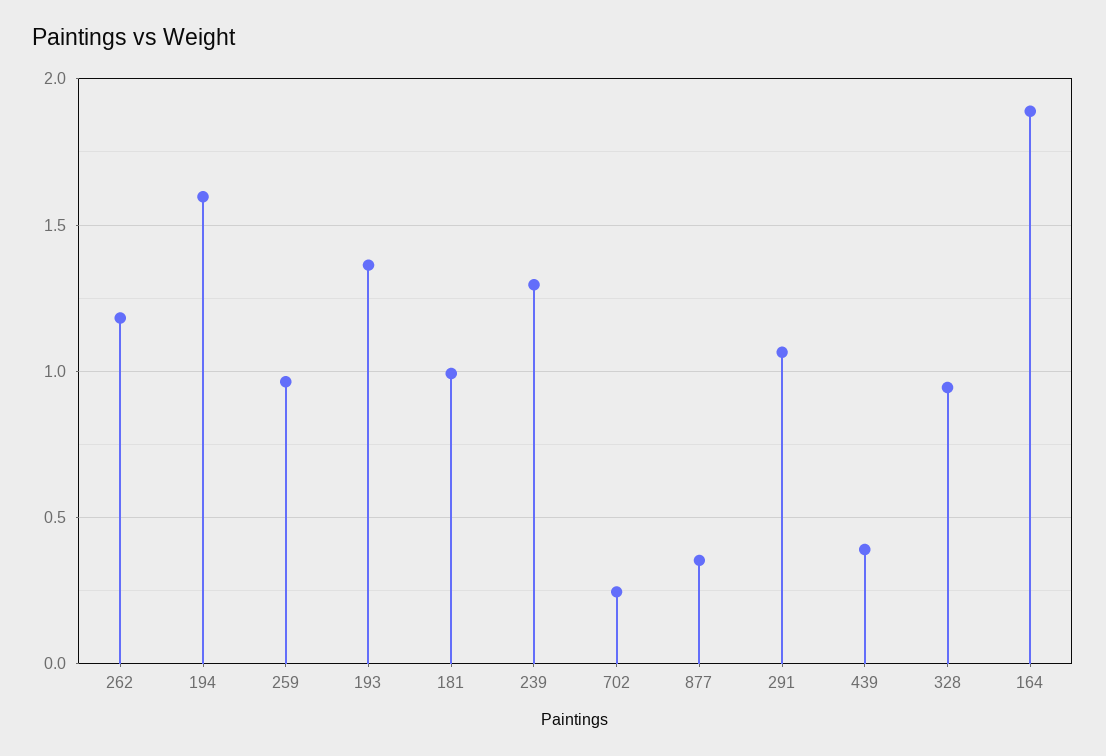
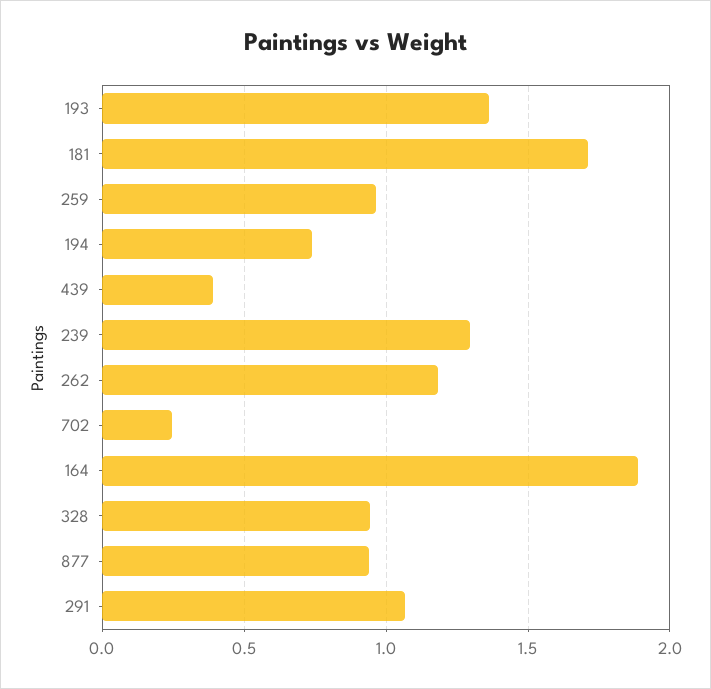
194: 1.6 -> 0.75
181: 1 -> 1.7
877: 0.35 -> 0.95

